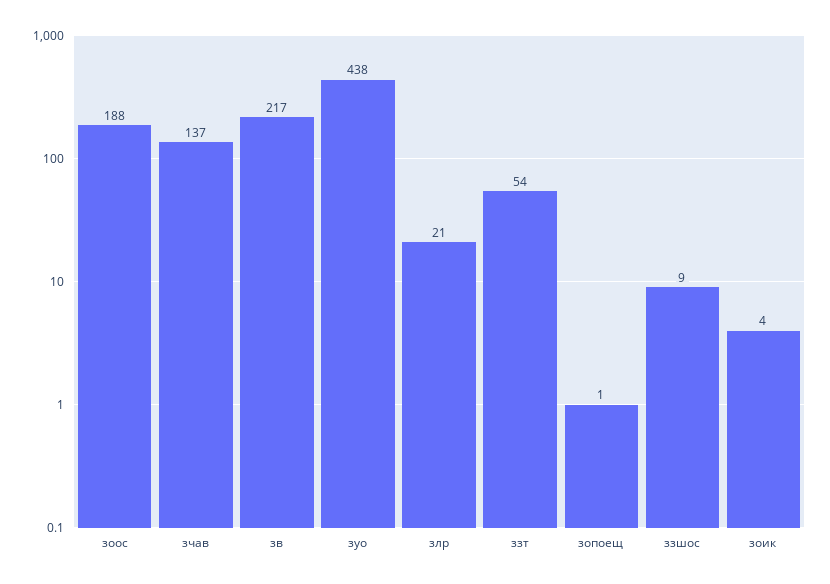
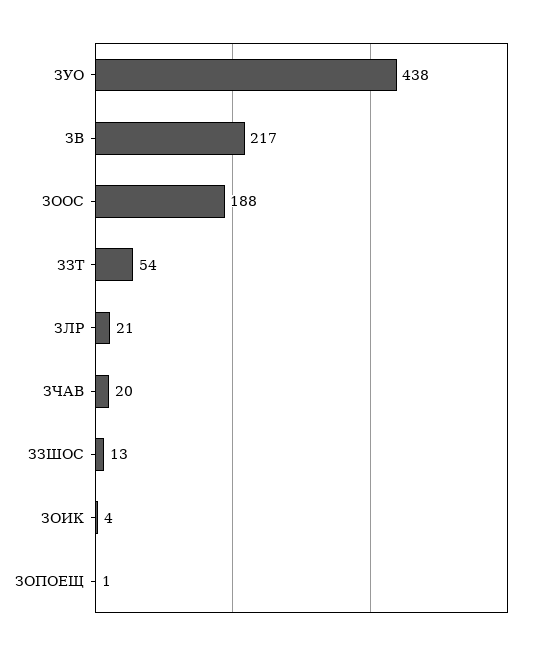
зчав: 137 -> 20
ззшос: 9 -> 13

